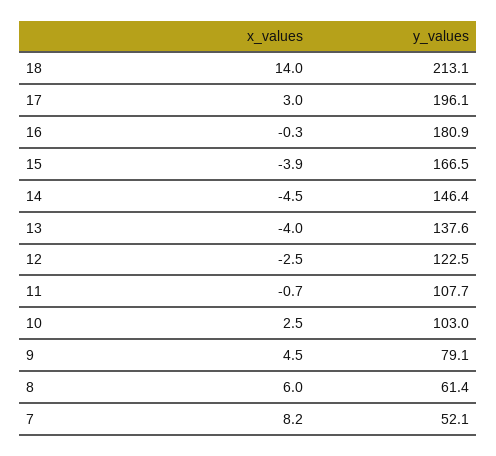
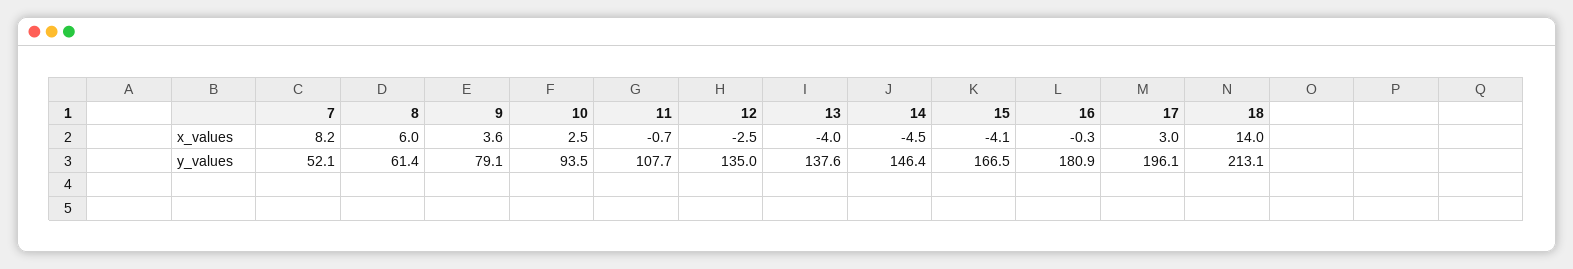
x_values, 15: -3.9 -> -4.1
y_values, 12: 122.5 -> 135
y_values, 10: 103 -> 93.5
x_values, 9: 4.5 -> 3.6

